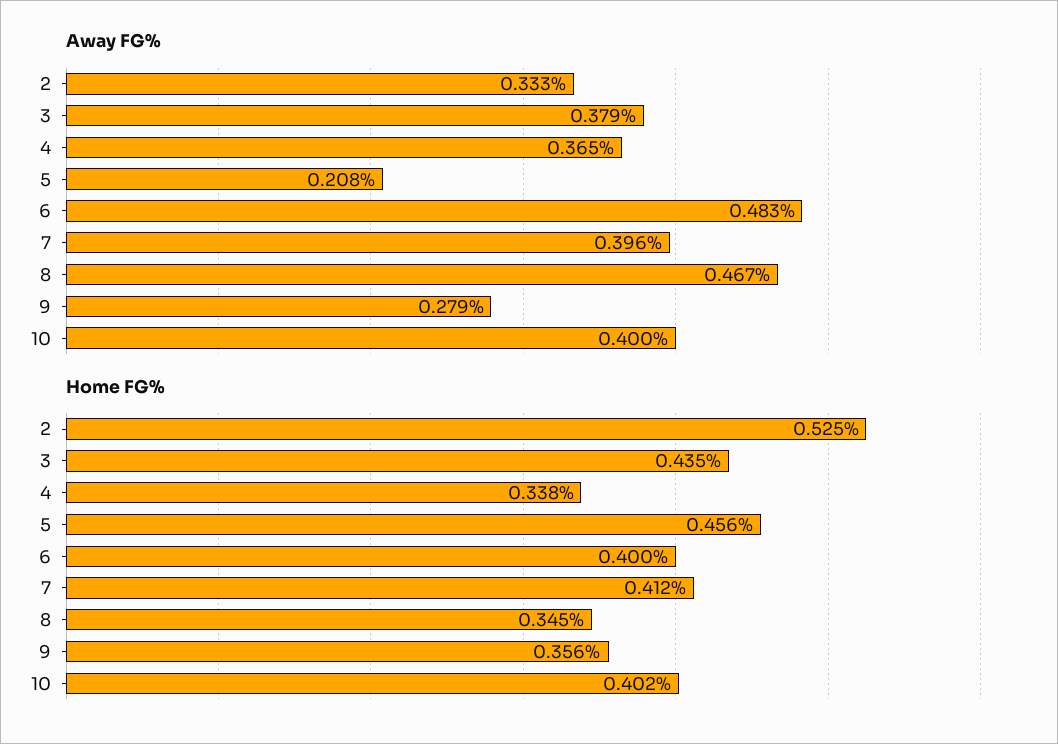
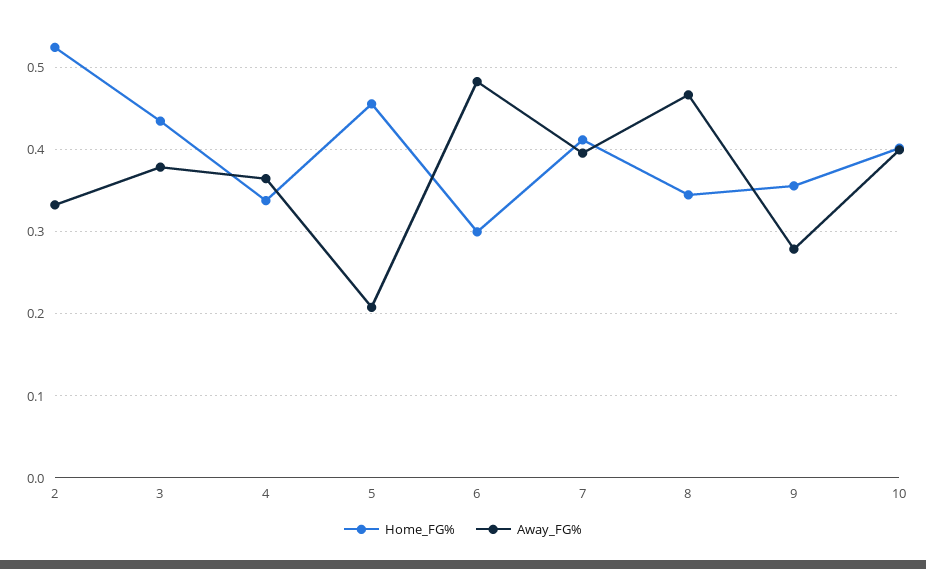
Home FG%, 6: 0.4 -> 0.3

